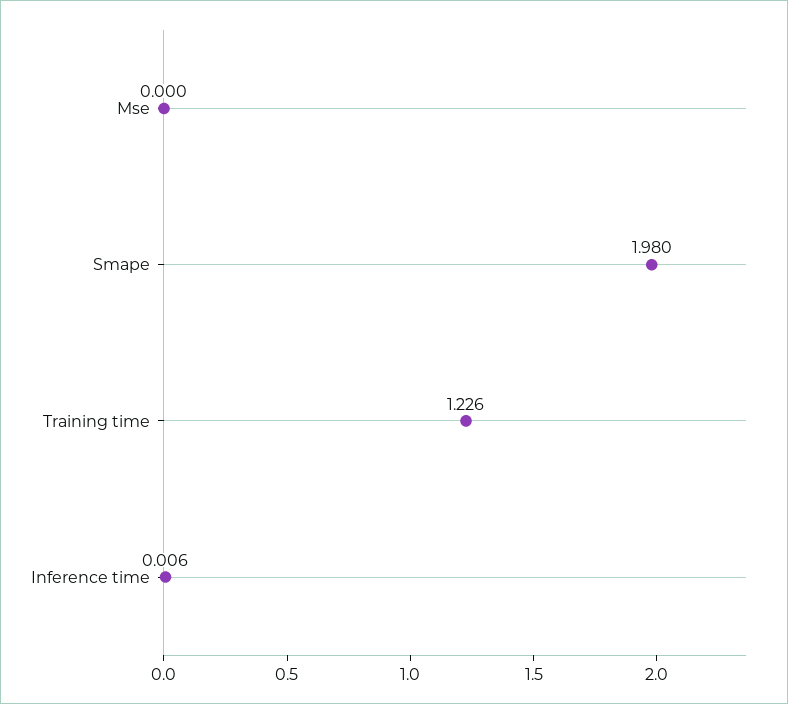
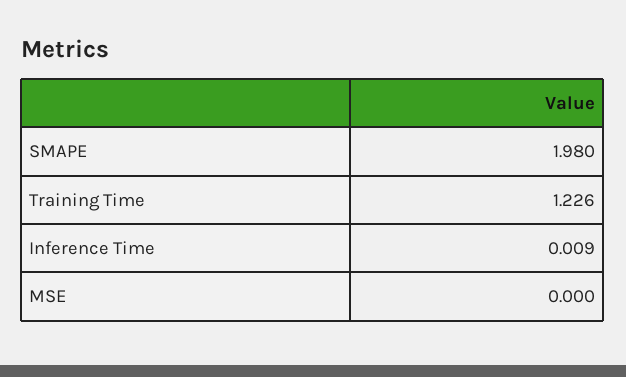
Inference time: 0.006 -> 0.009

